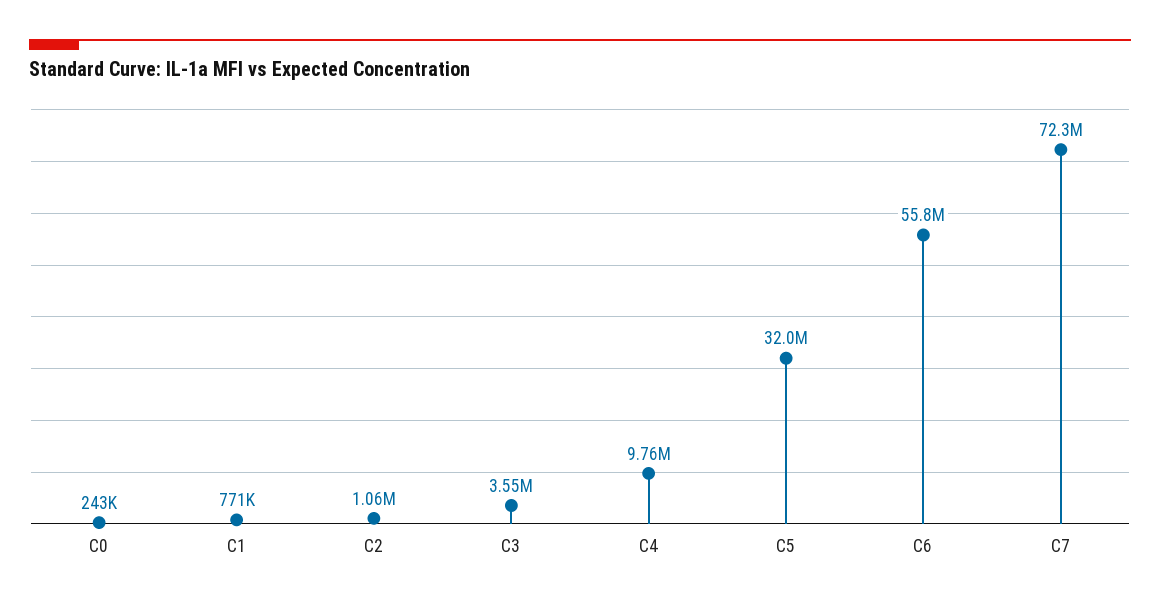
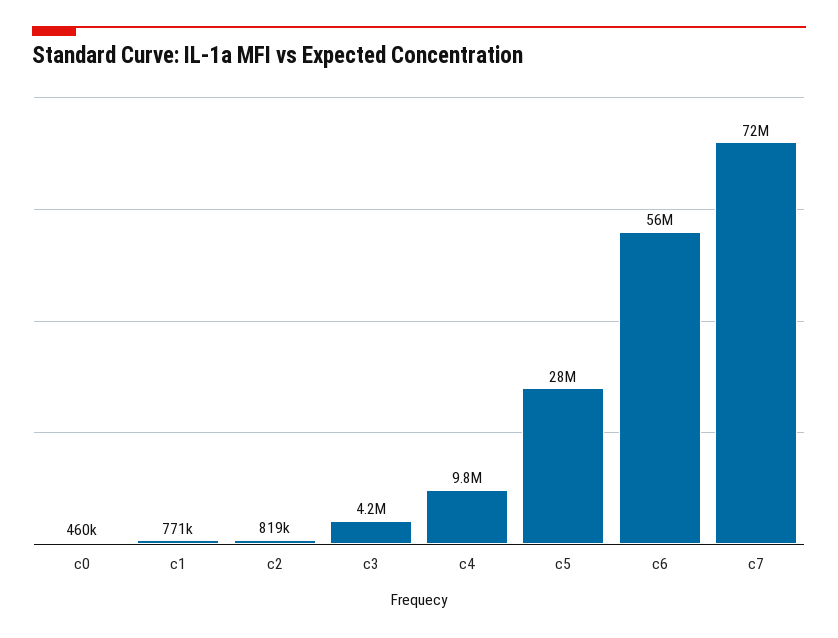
C0: 243000 -> 460000
C2: 1060000 -> 819000
C3: 3550000 -> 4200000
C5: 32000000 -> 28000000

